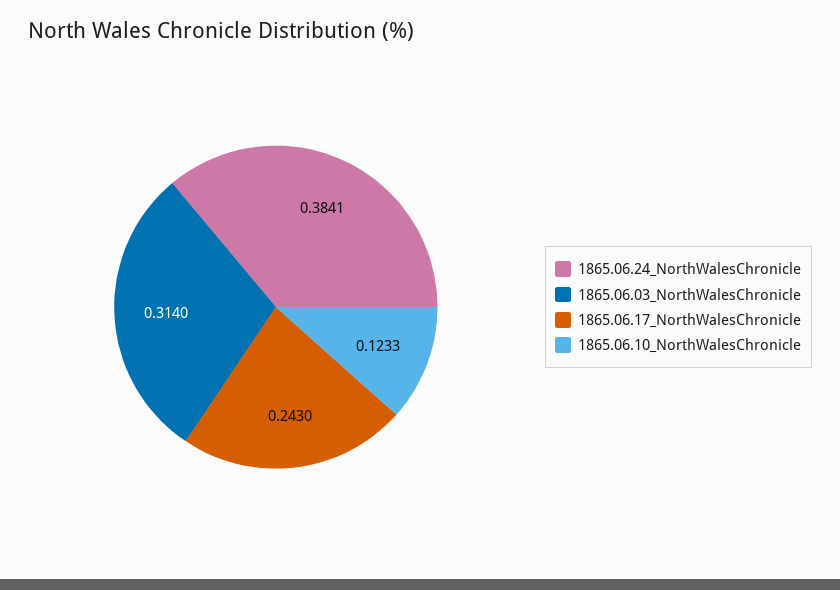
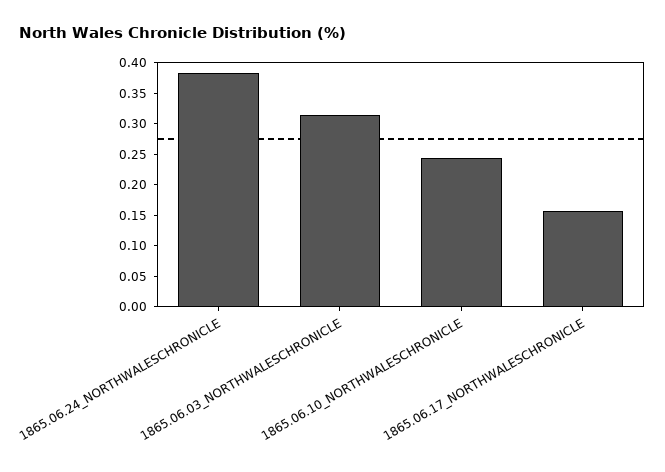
1865.06.17_NorthWalesChronicle: 0.243 -> 0.15
1865.06.10_NorthWalesChronicle: 0.1233 -> 0.25

